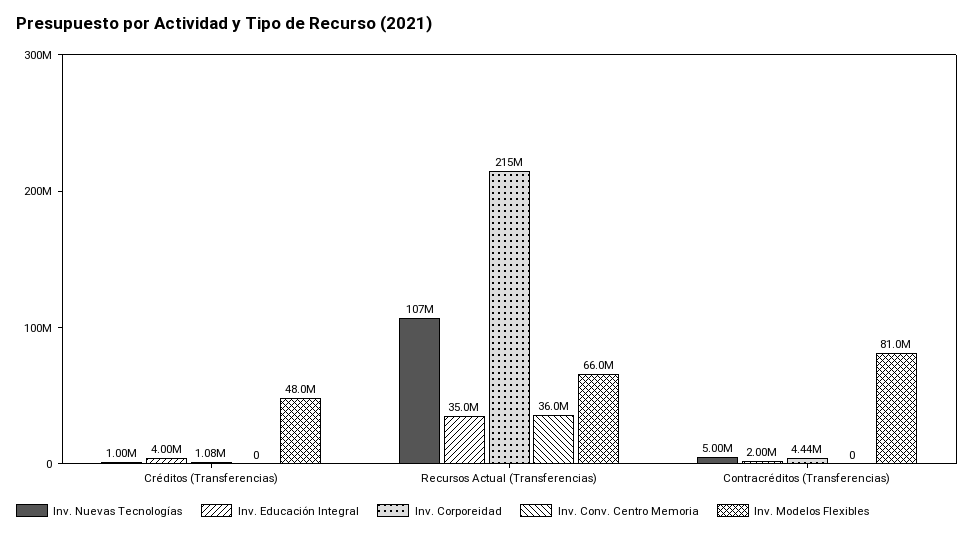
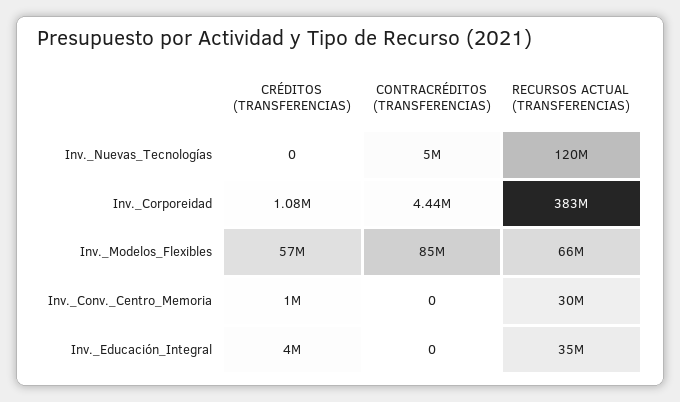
Inv. Nuevas Tecnologías, Créditos (Transferencias): 1000000 -> 0
Inv. Conv. Centro Memoria, Créditos (Transferencias): 0 -> 1000000
Inv. Modelos Flexibles, Créditos (Transferencias): 48000000 -> 57000000
Inv. Nuevas Tecnologías, Recursos Actual (Transferencias): 107000000 -> 120000000
Inv. Corporeidad, Recursos Actual (Transferencias): 215000000 -> 383000000
Inv. Conv. Centro Memoria, Recursos Actual (Transferencias): 36000000 -> 30000000
Inv. Educación Integral, Contracréditos (Transferencias): 2000000 -> 0
Inv. Modelos Flexibles, Contracréditos (Transferencias): 81000000 -> 85000000

